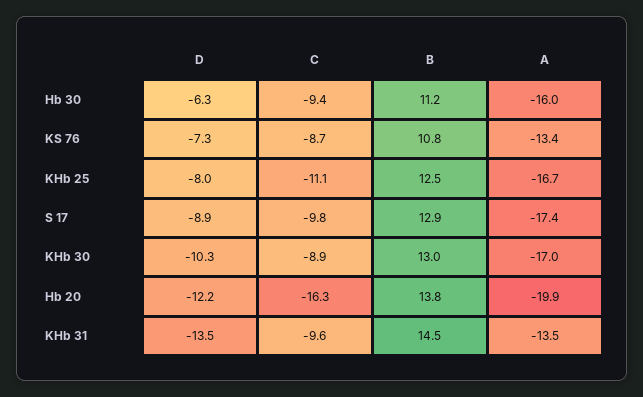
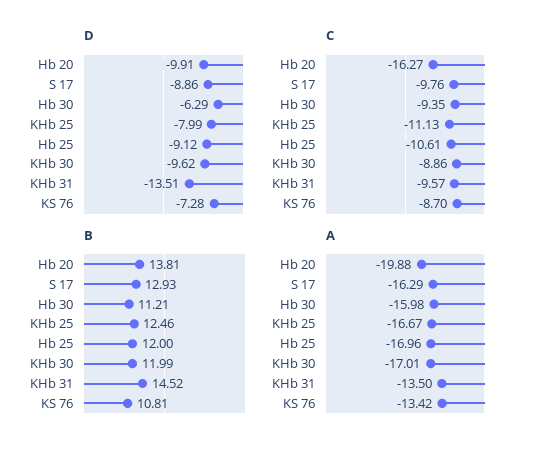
A, S 17: -17.4 -> -16.29
D, KHb 30: -10.3 -> -9.62
B, KHb 30: 13 -> 11.99
D, Hb 20: -12.2 -> -9.91
D, Hb 25: none -> -9.12
C, Hb 25: none -> -10.61
B, Hb 25: none -> 12
A, Hb 25: none -> -16.96

